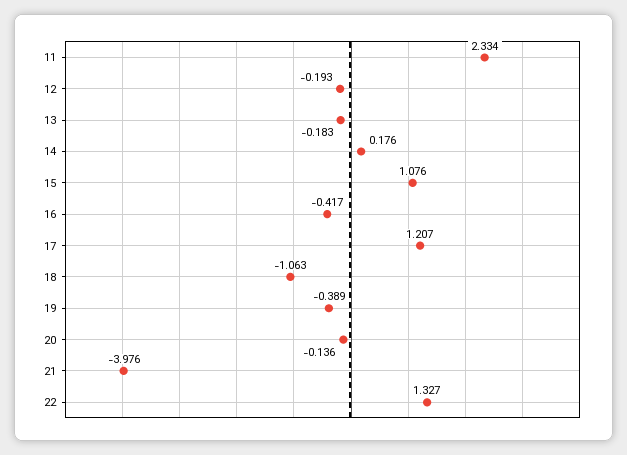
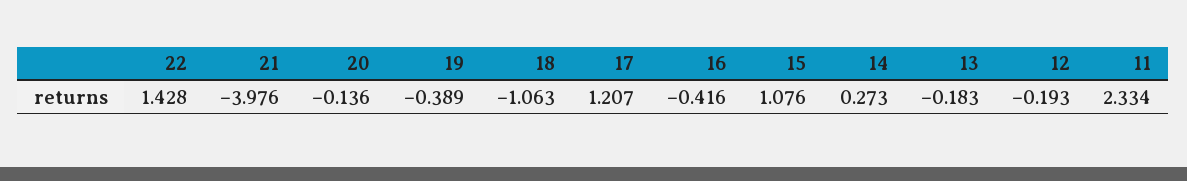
14: 0.176 -> 0.273
16: -0.417 -> -0.416
22: 1.327 -> 1.428

